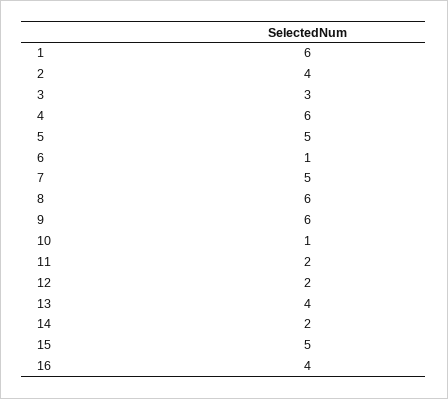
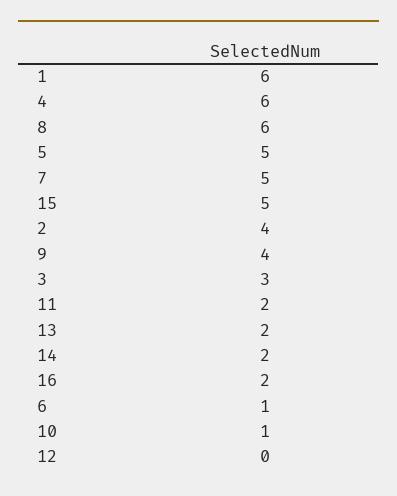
9: 6 -> 4
12: 2 -> 0
13: 4 -> 2
16: 4 -> 2

